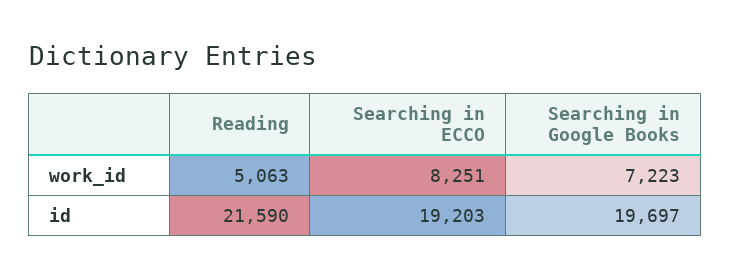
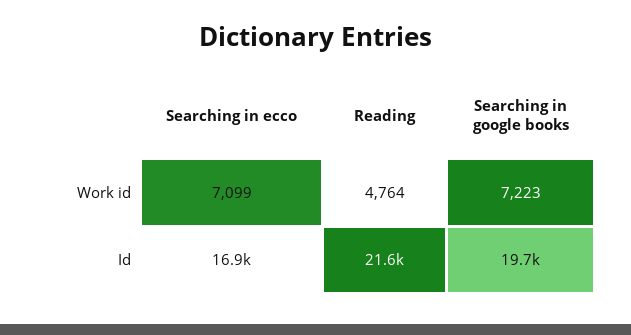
Reading, work_id: 5063 -> 4764
Searching in ECCO, work_id: 8251 -> 7099
Searching in ECCO, id: 19203 -> 16900

